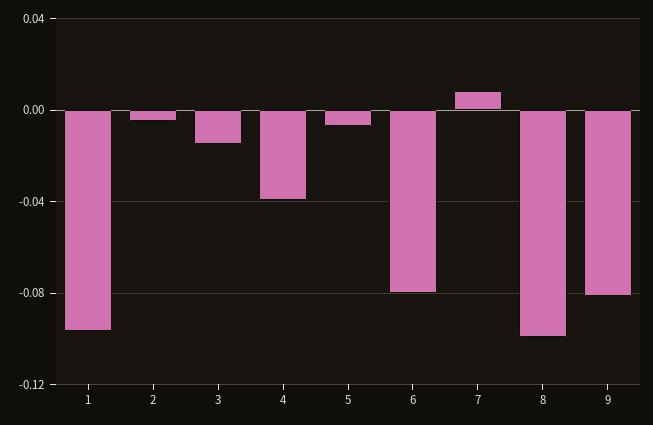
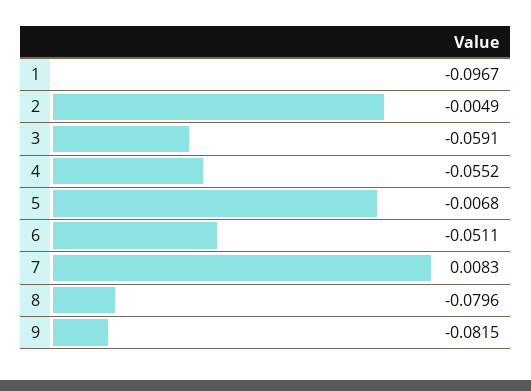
3: -0.015 -> -0.0591
4: -0.04 -> -0.0552
6: -0.08 -> -0.0511
8: -0.1 -> -0.0796

